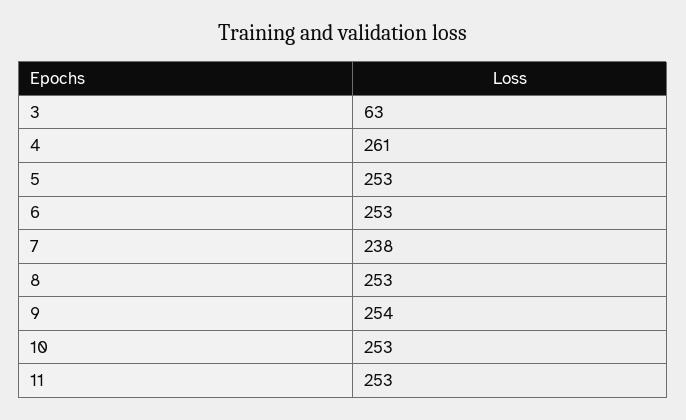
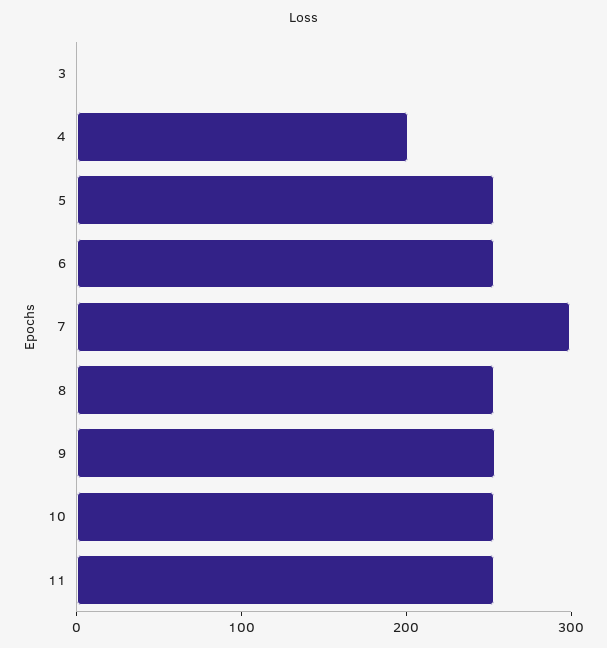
3: 63 -> 0
4: 261 -> 200
7: 238 -> 300

